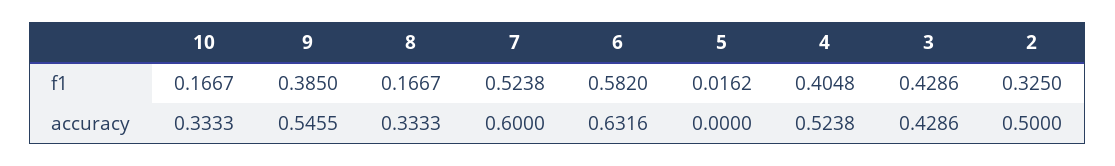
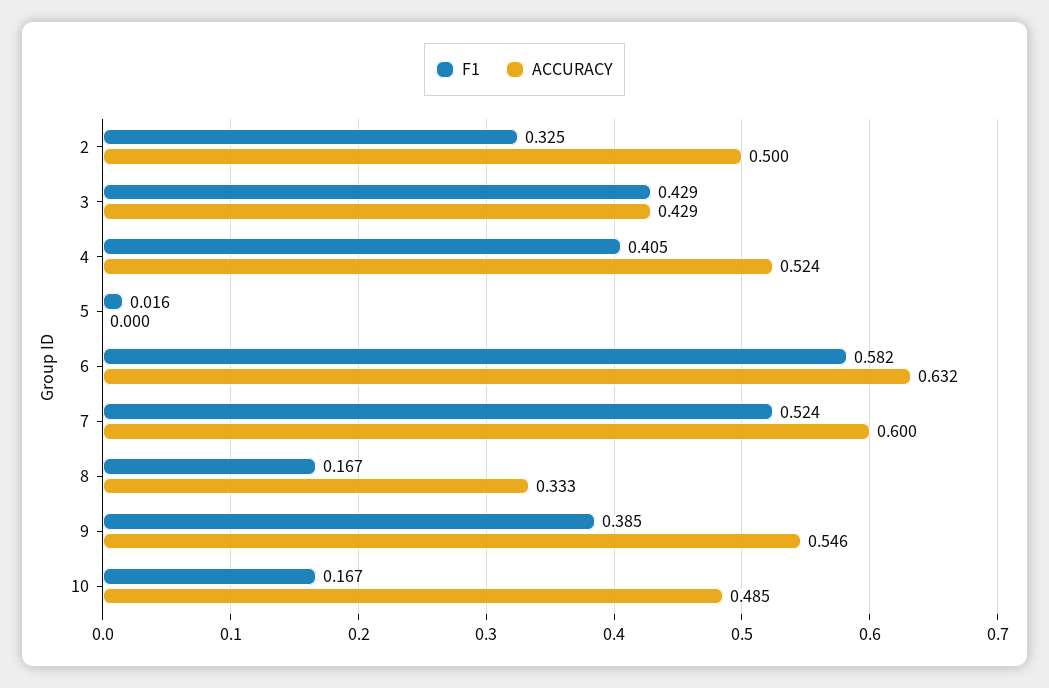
accuracy, 10: 0.3333 -> 0.485

